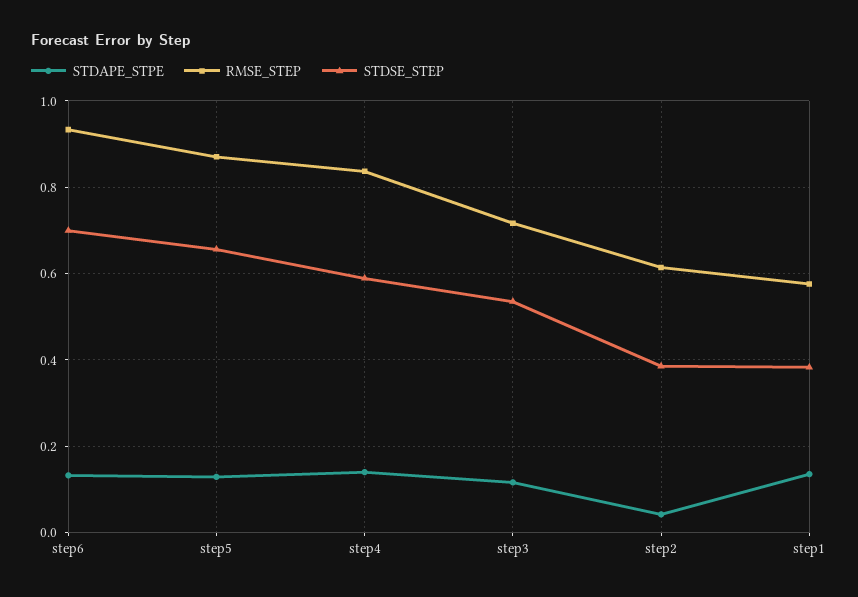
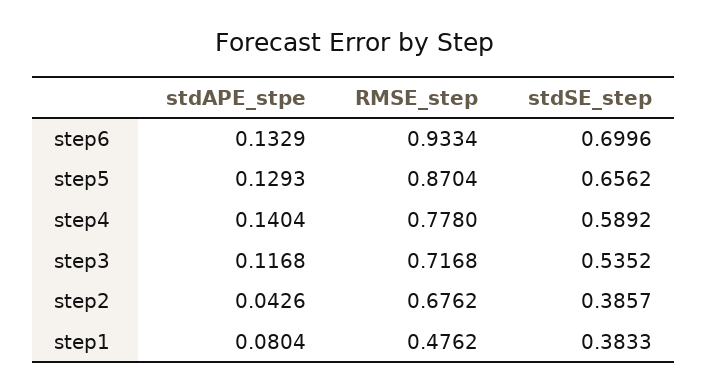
RMSE_STEP, step4: 0.84 -> 0.778
RMSE_STEP, step2: 0.62 -> 0.6762
STDAPE_STPE, step1: 0.14 -> 0.0804
RMSE_STEP, step1: 0.58 -> 0.4762

